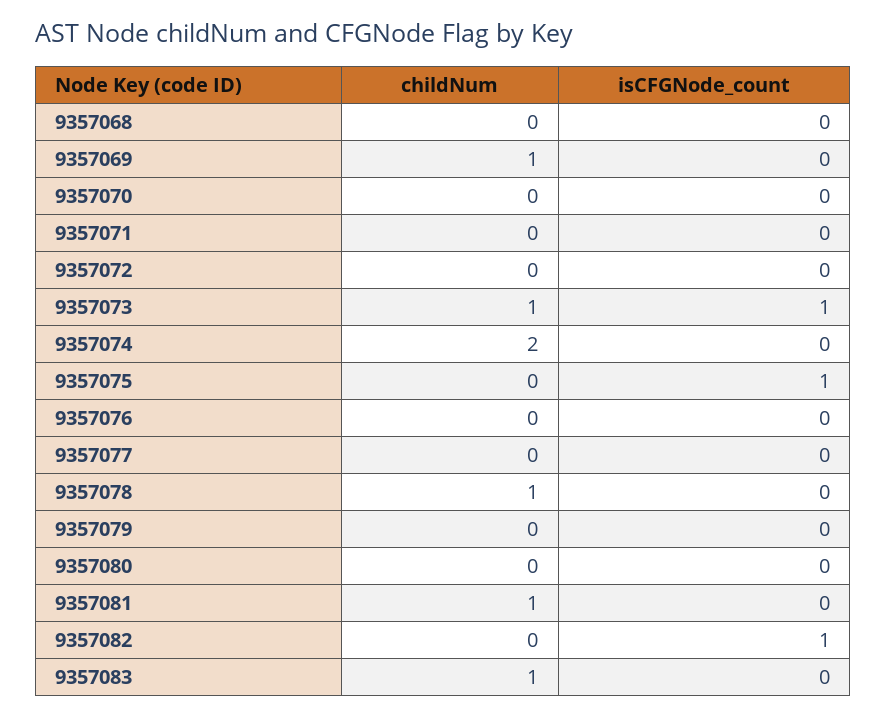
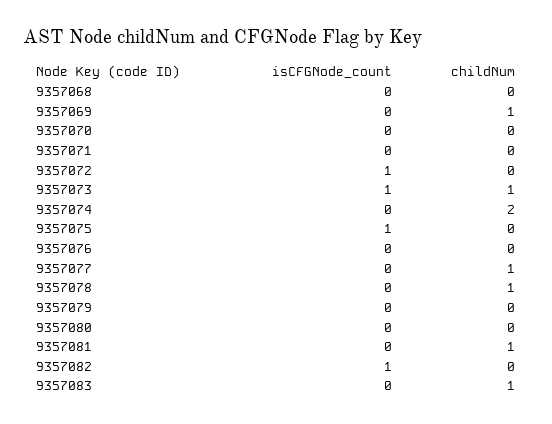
isCFGNode_count, 9357072: 0 -> 1
childNum, 9357077: 0 -> 1

